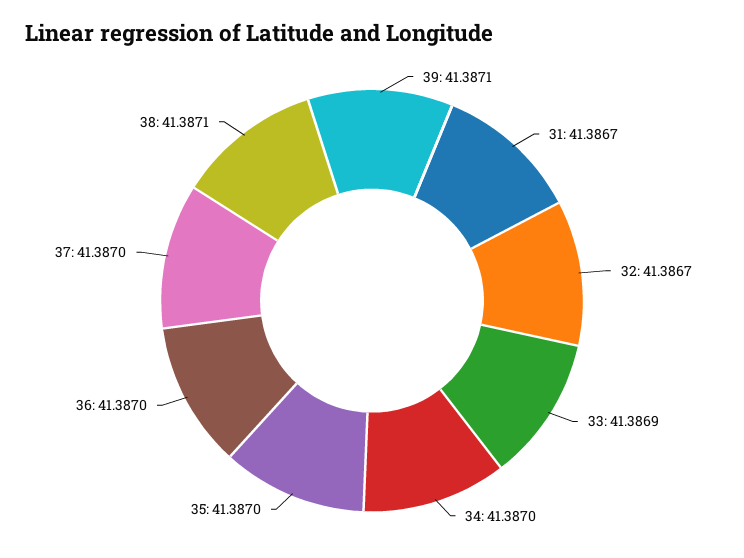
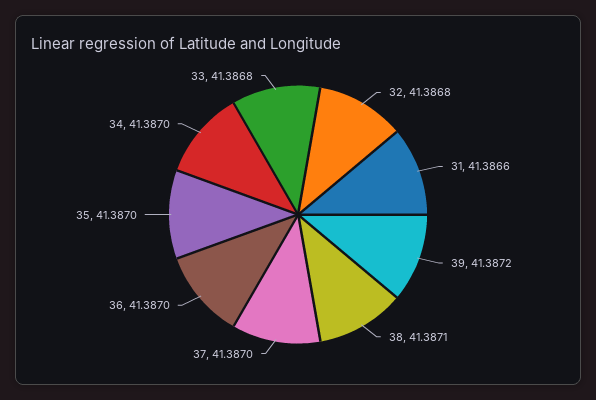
39: 41.3871 -> 41.3872
31: 41.3867 -> 41.3866
32: 41.3867 -> 41.3868
33: 41.3869 -> 41.3868

